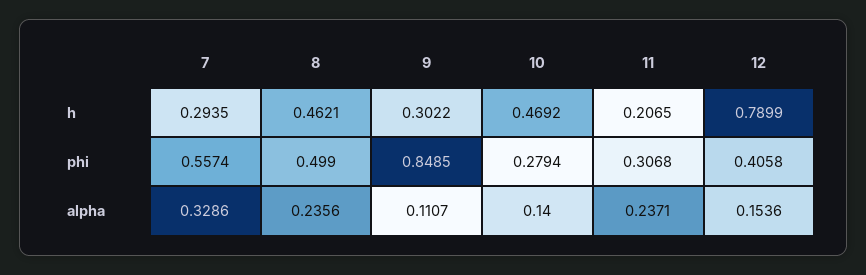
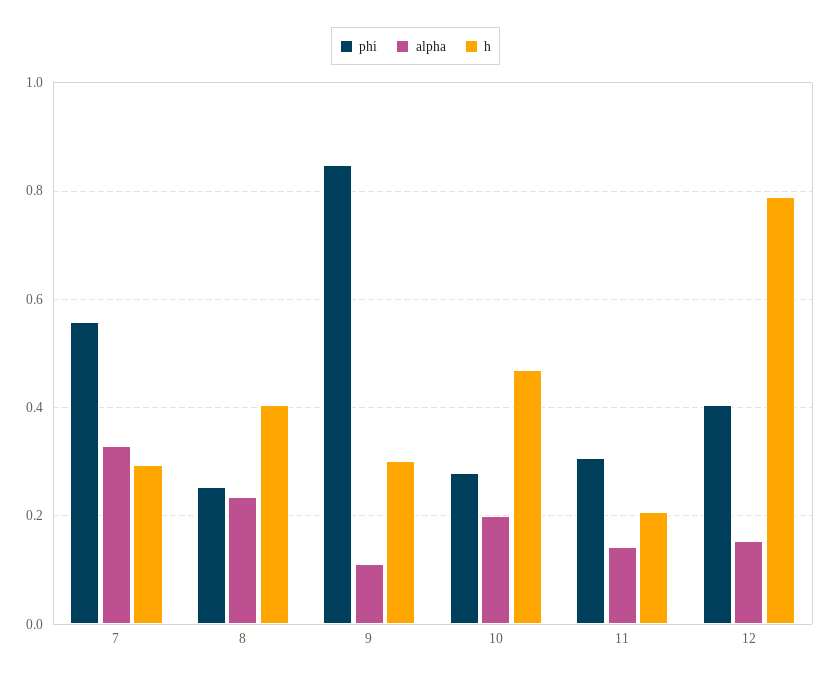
h, 8: 0.4621 -> 0.4
phi, 8: 0.499 -> 0.26
alpha, 10: 0.14 -> 0.2
alpha, 11: 0.2371 -> 0.14

